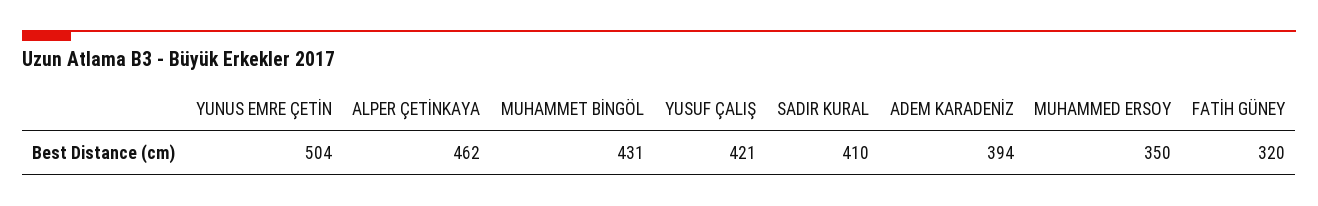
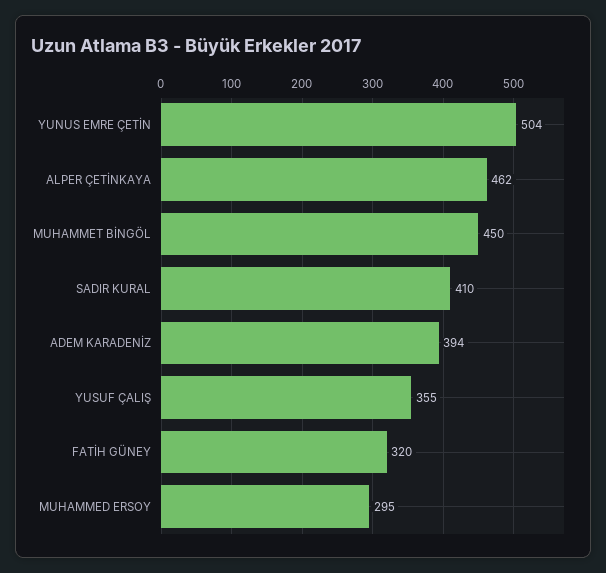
MUHAMMET BİNGÖL: 431 -> 450
YUSUF ÇALIŞ: 421 -> 355
MUHAMMED ERSOY: 350 -> 295

